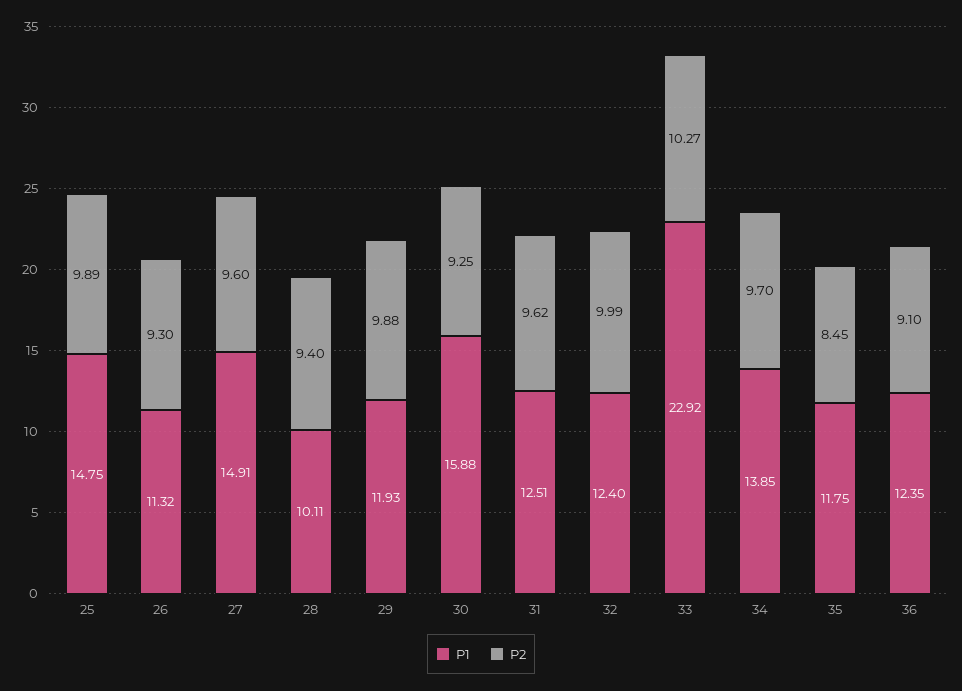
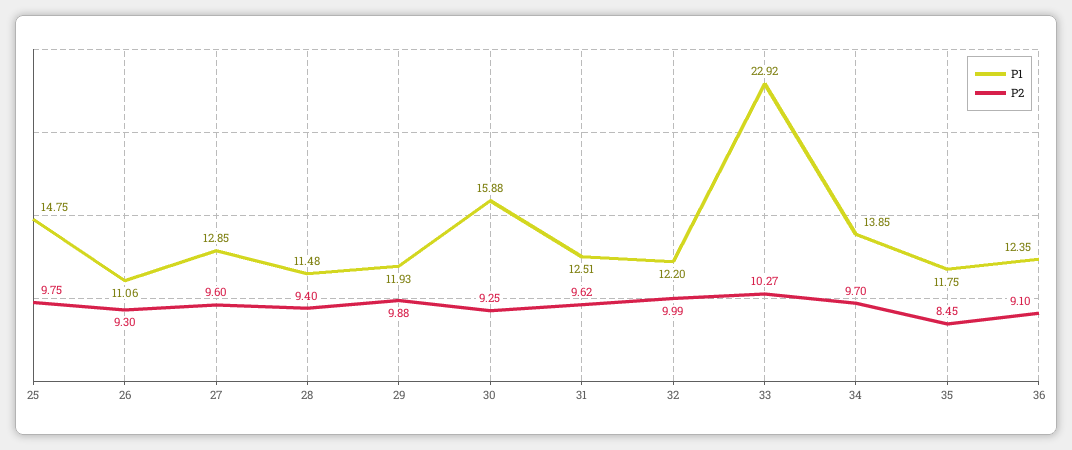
P2, 25: 9.89 -> 9.75
P1, 26: 11.32 -> 11.06
P1, 27: 14.91 -> 12.85
P1, 28: 10.11 -> 11.48
P1, 32: 12.4 -> 12.2

